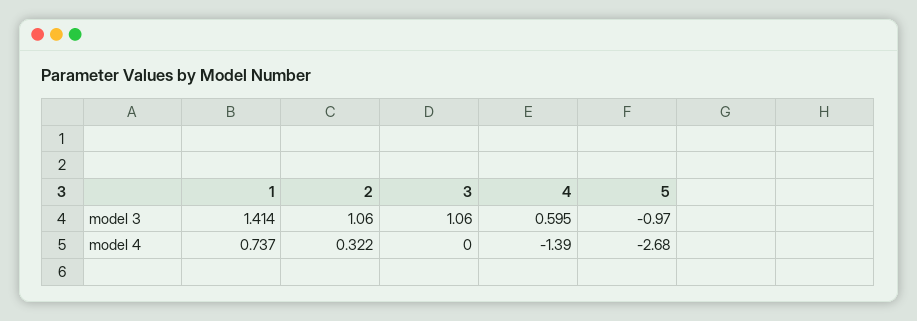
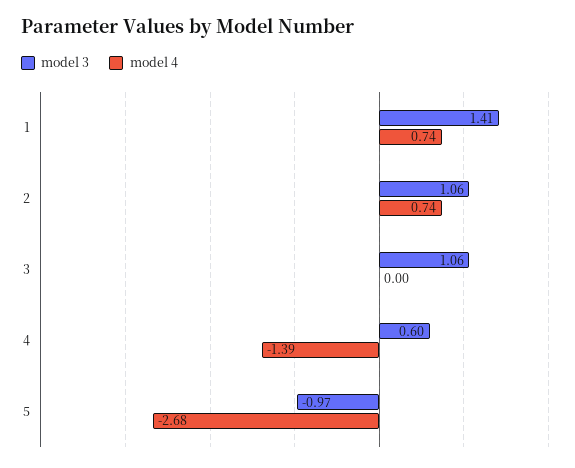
model 4, 2: 0.322 -> 0.74

